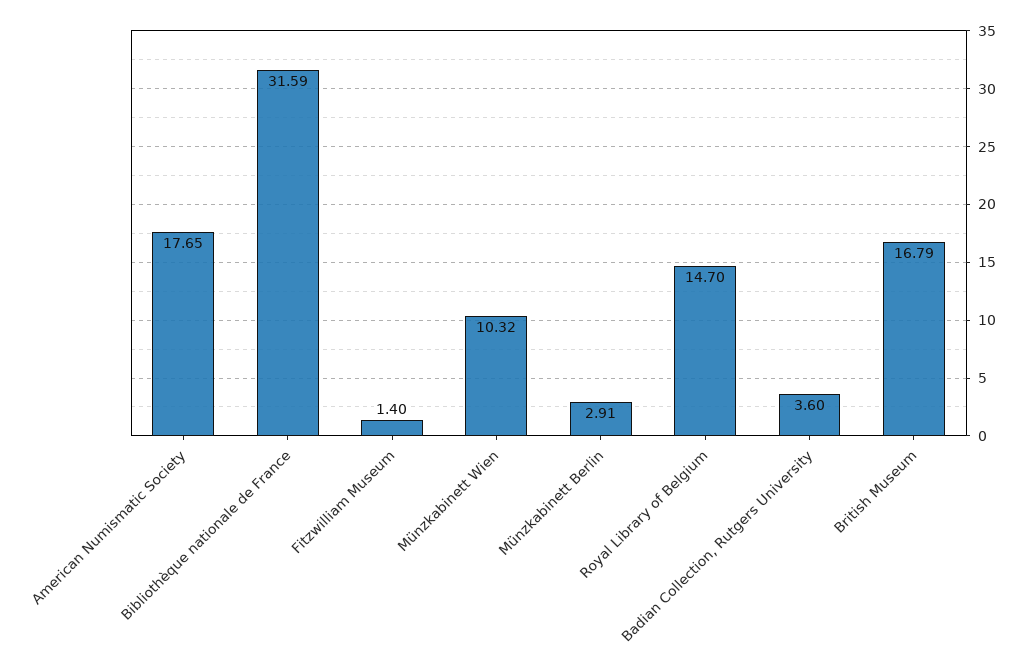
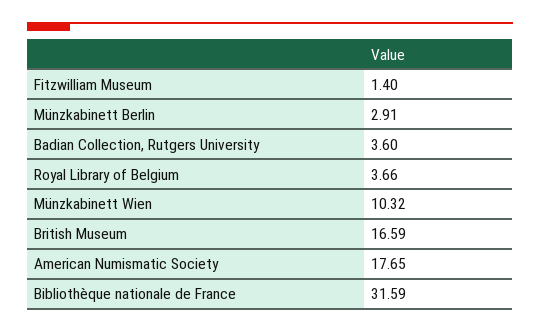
Royal Library of Belgium: 14.7 -> 3.66
British Museum: 16.79 -> 16.59

